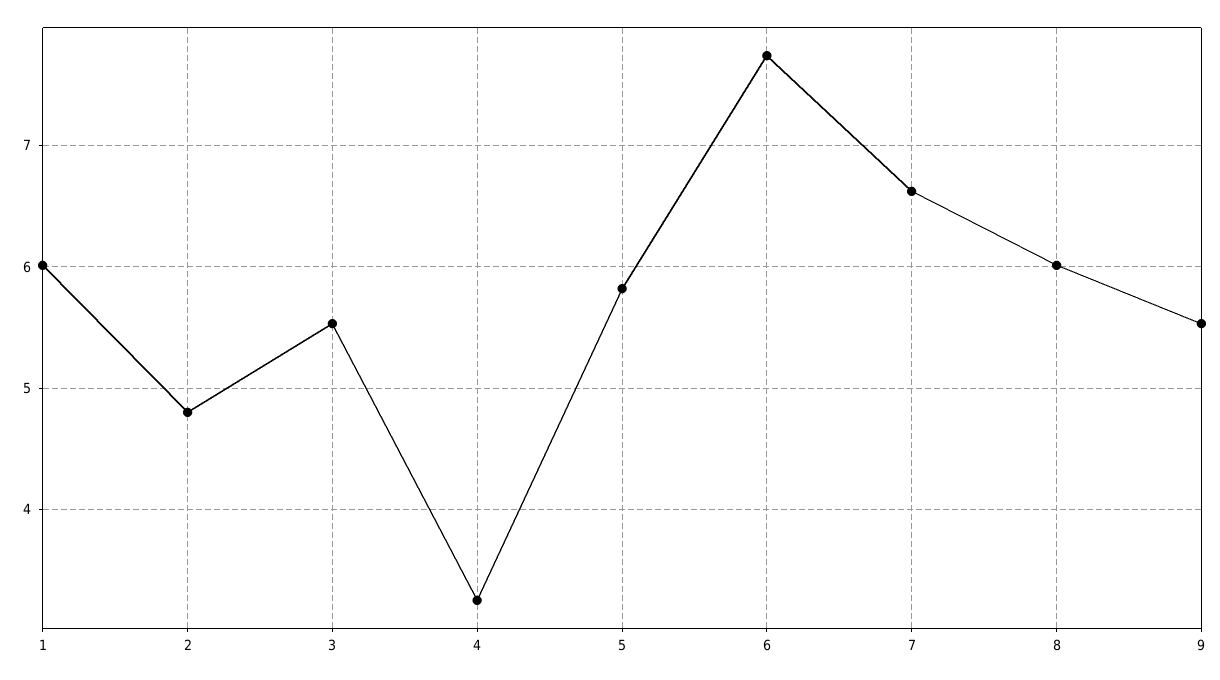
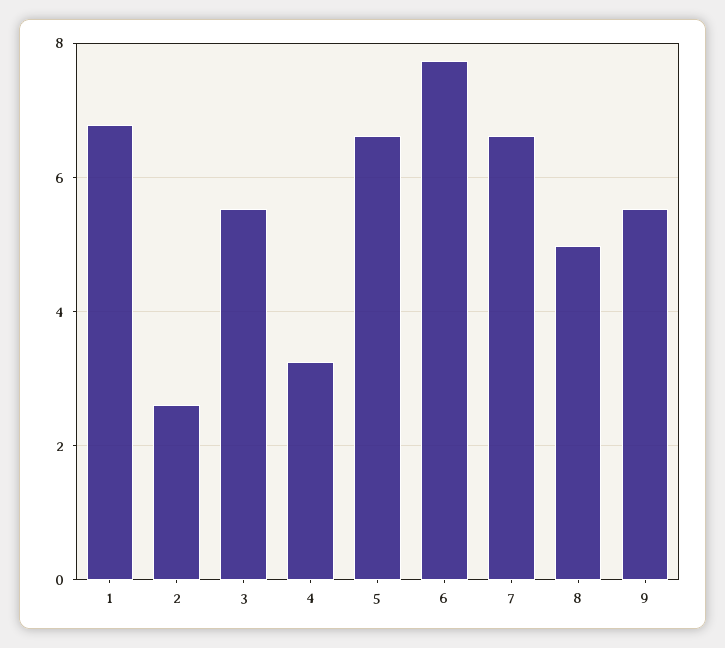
1: 6 -> 6.8
2: 4.8 -> 2.6
5: 5.8 -> 6.6
8: 6 -> 5

